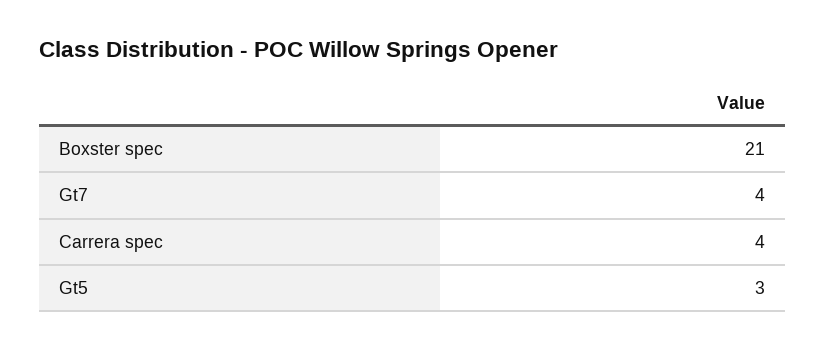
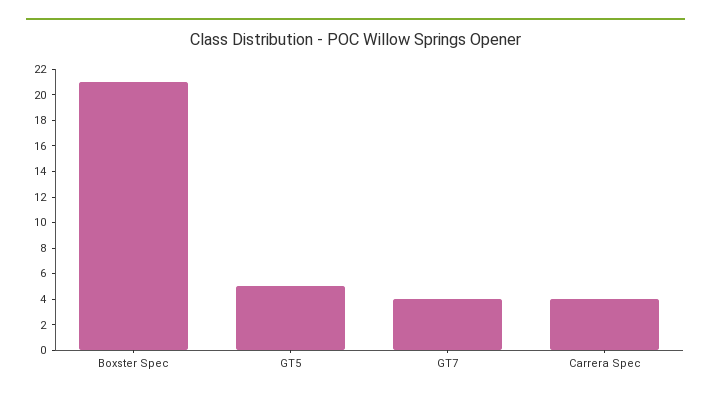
Gt5: 3 -> 5

